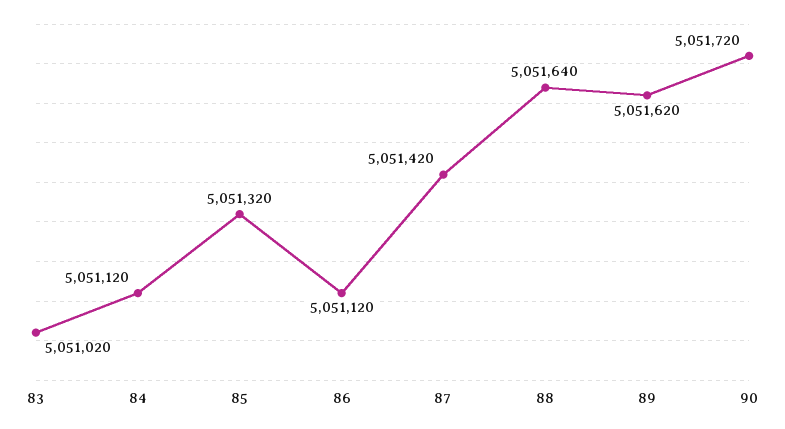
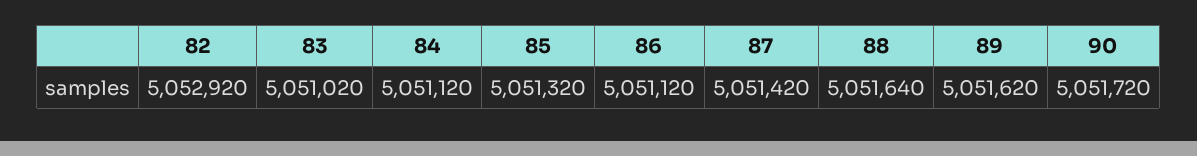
82: none -> 5052920

